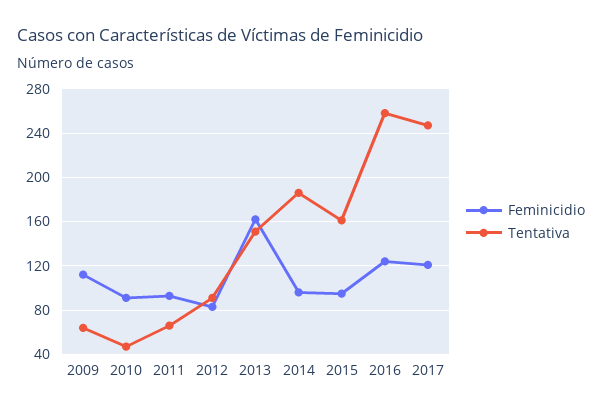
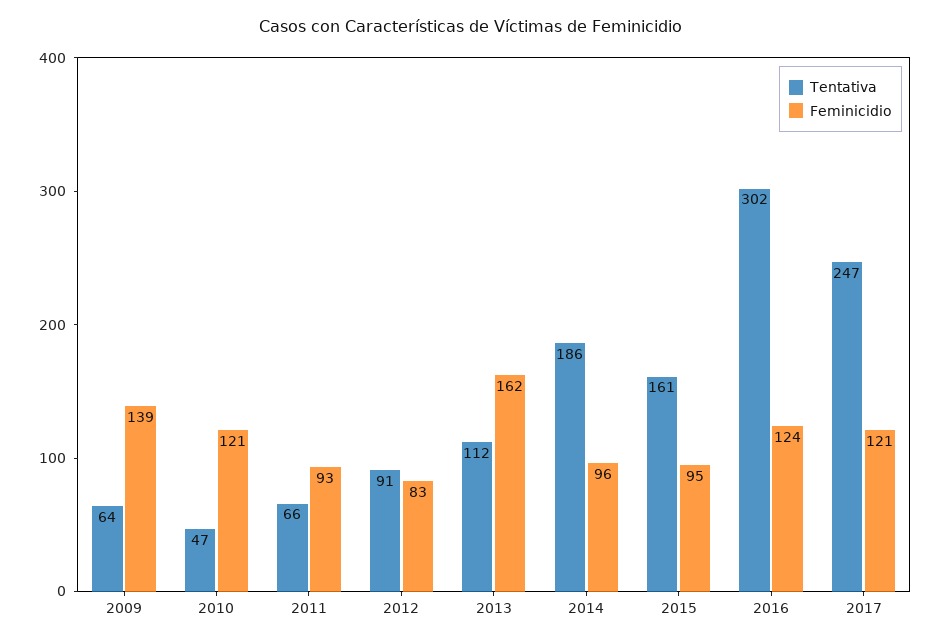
Feminicidio, 2009: 110 -> 139
Feminicidio, 2010: 90 -> 121
Tentativa, 2013: 150 -> 112
Tentativa, 2016: 260 -> 302

